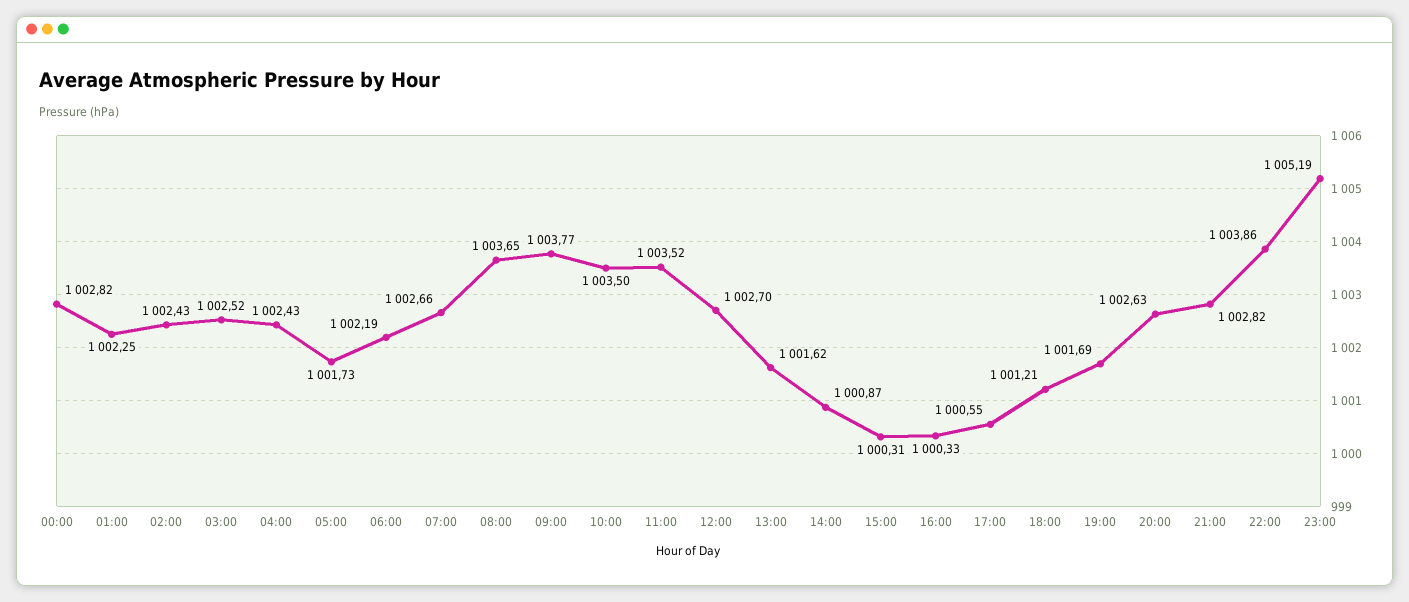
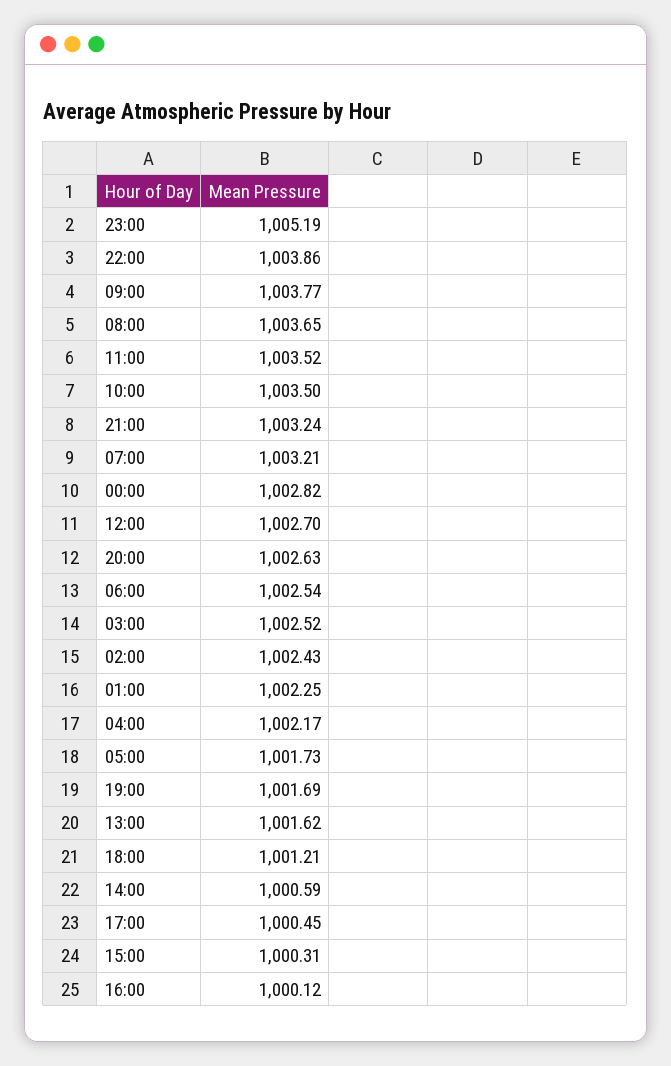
04:00: 1002.43 -> 1002.17
06:00: 1002.19 -> 1002.54
07:00: 1002.66 -> 1003.21
14:00: 1000.87 -> 1000.59
16:00: 1000.33 -> 1000.12
17:00: 1000.55 -> 1000.45
21:00: 1002.82 -> 1003.24

